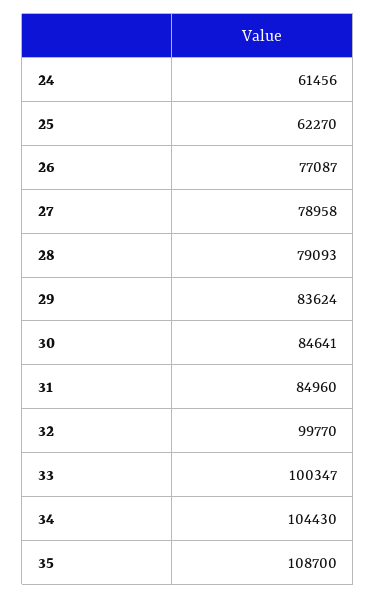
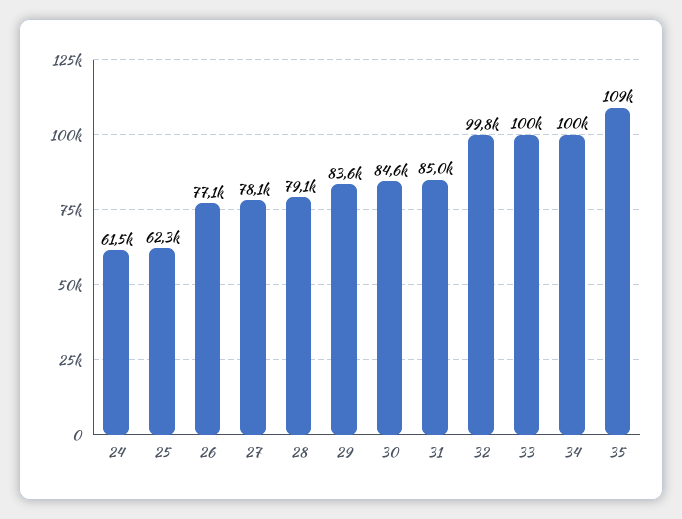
27: 78958 -> 78100
34: 104430 -> 100000

